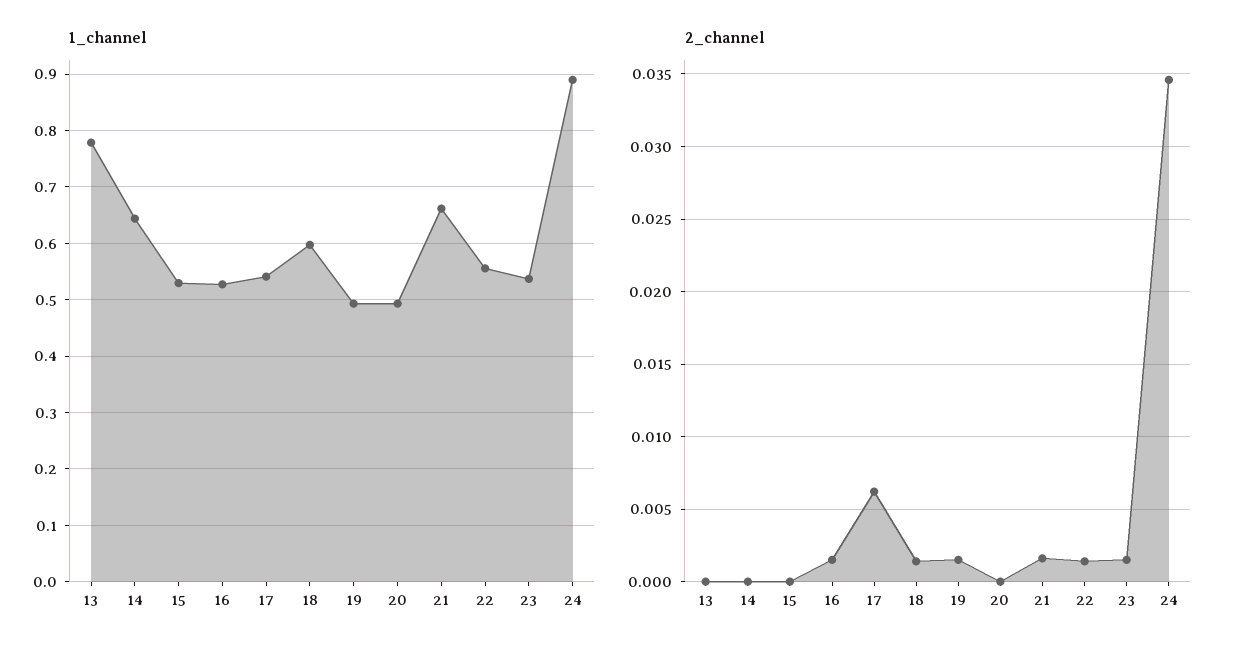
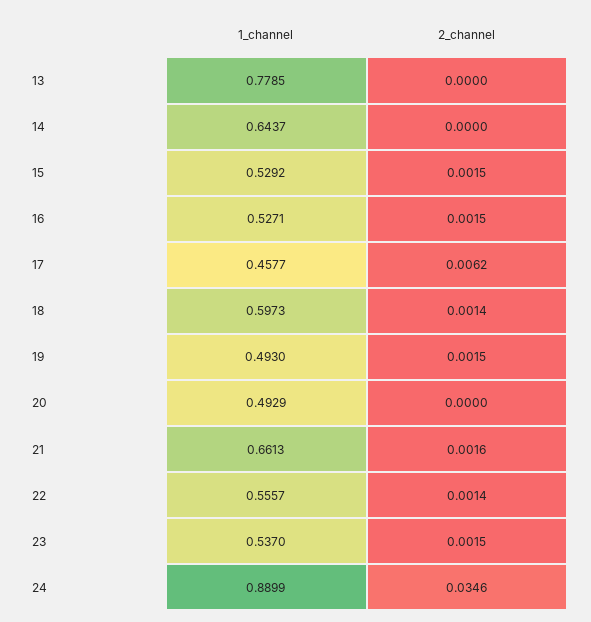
1_channel, 17: 0.54 -> 0.4577
2_channel, 15: 0 -> 0.0015

